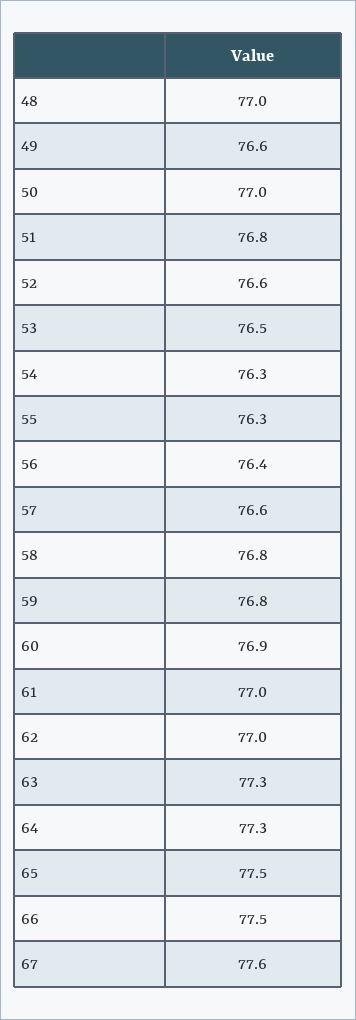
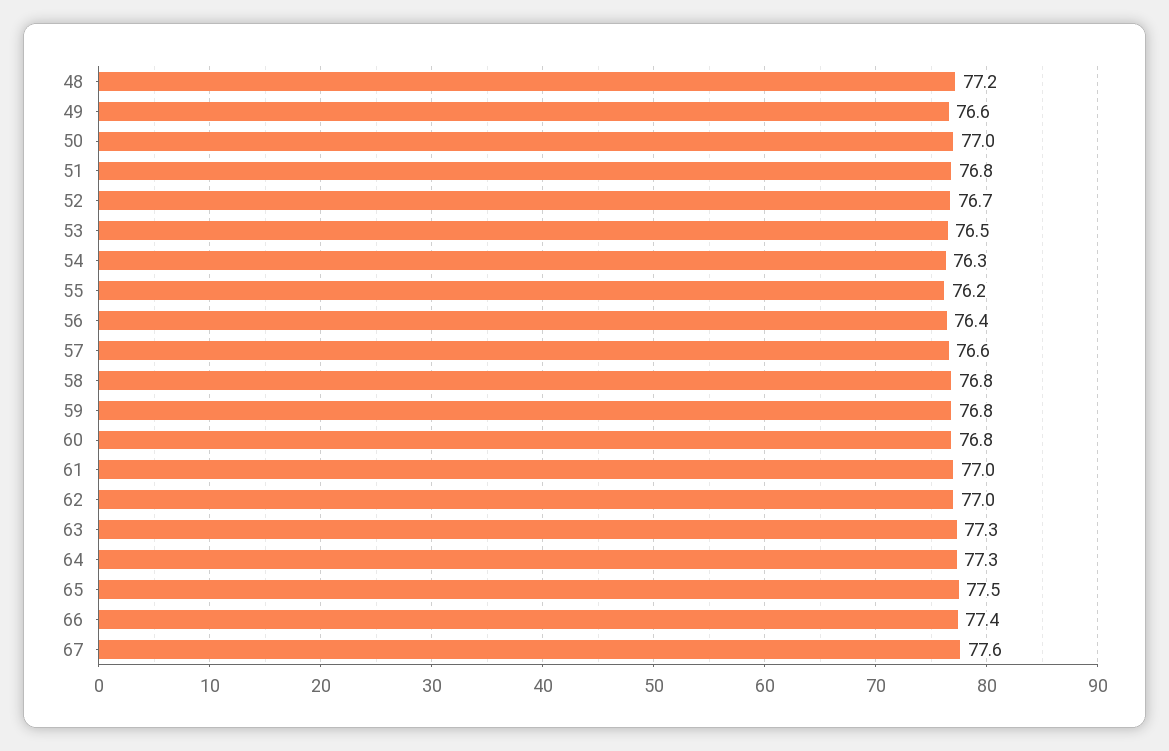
48: 77 -> 77.2
52: 76.6 -> 76.7
55: 76.3 -> 76.2
60: 76.9 -> 76.8
66: 77.5 -> 77.4

